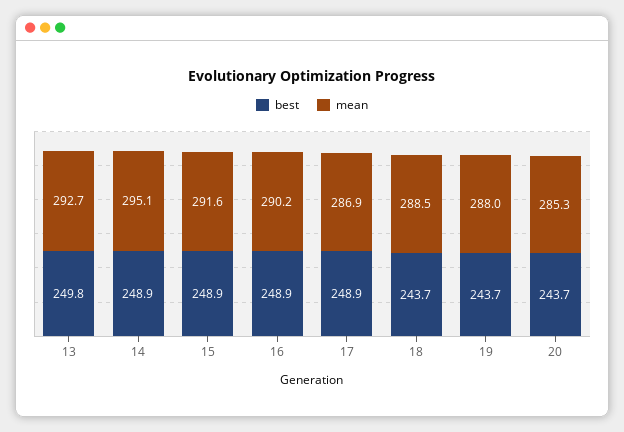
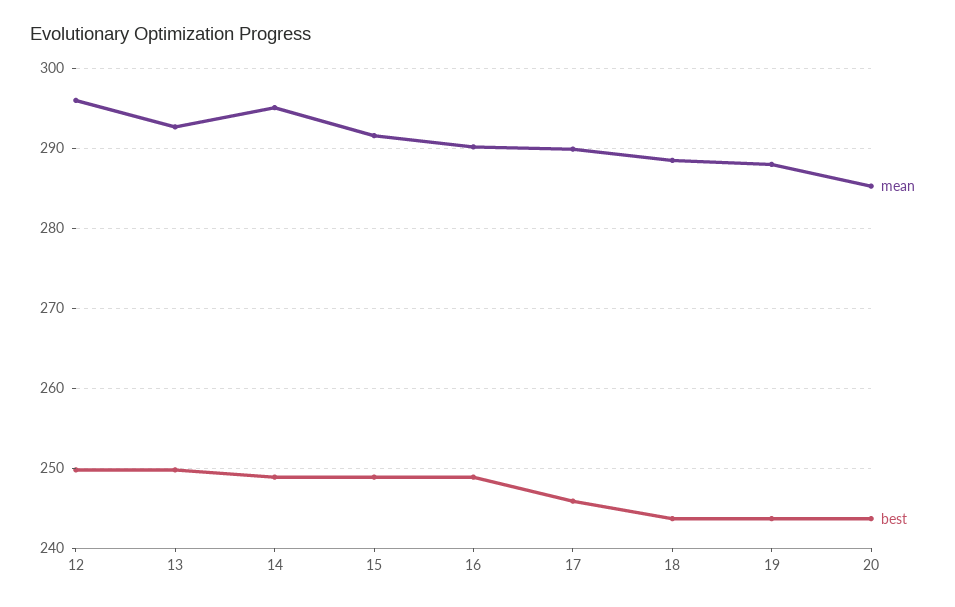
best, 17: 248.9 -> 246
mean, 17: 286.9 -> 290
mean, 12: none -> 296
best, 12: none -> 250

